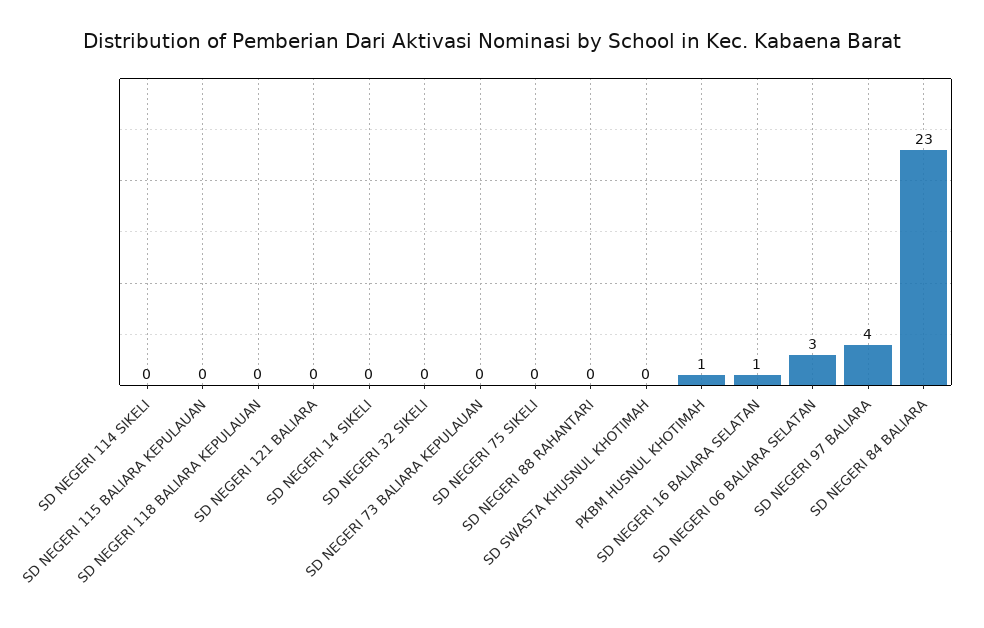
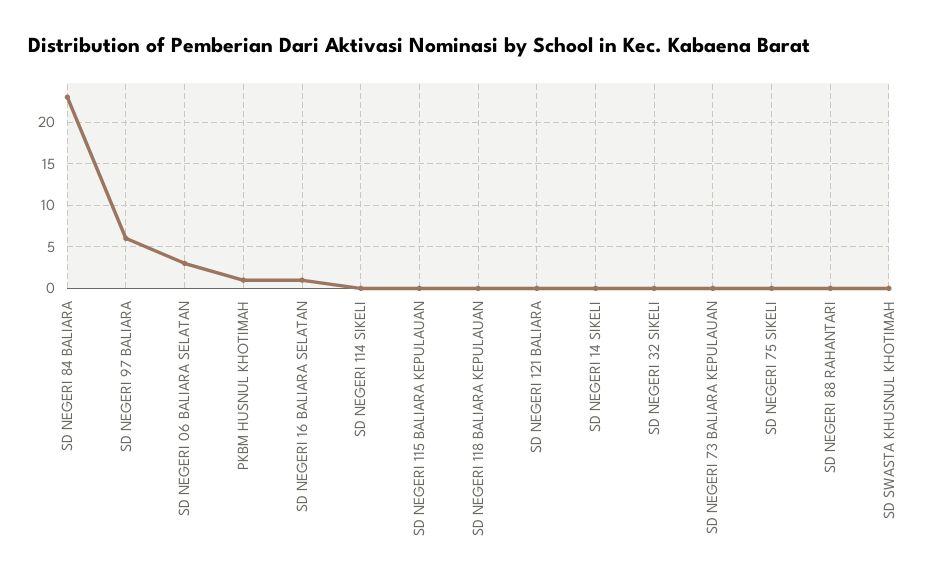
SD NEGERI 97 BALIARA: 4 -> 6

